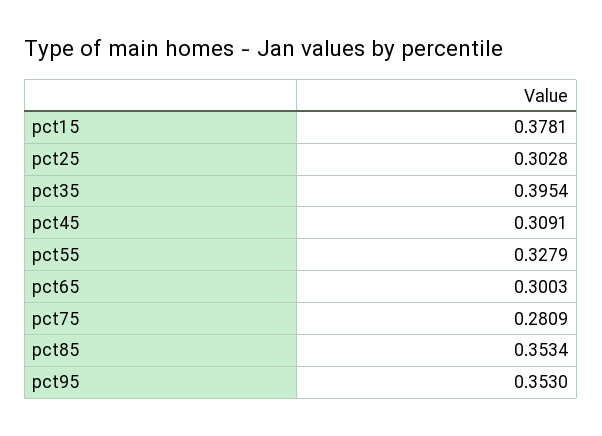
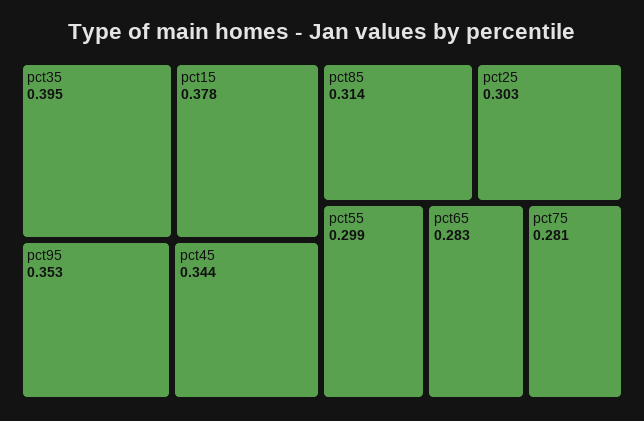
pct45: 0.3091 -> 0.344
pct55: 0.3279 -> 0.299
pct65: 0.3003 -> 0.283
pct85: 0.3534 -> 0.314

